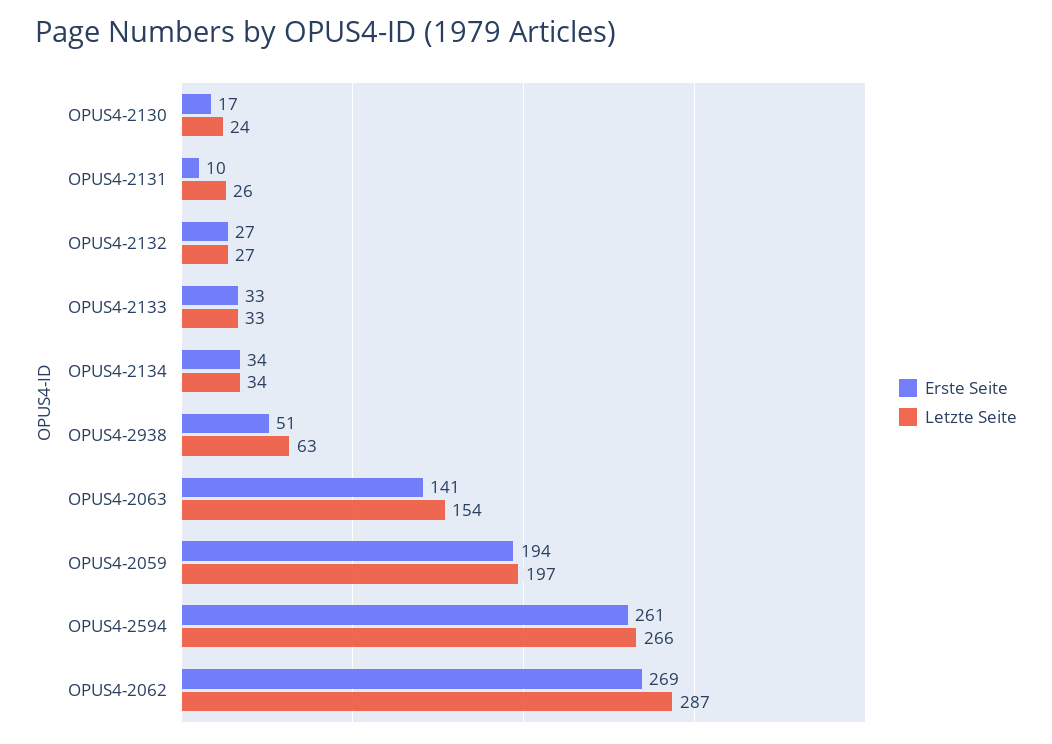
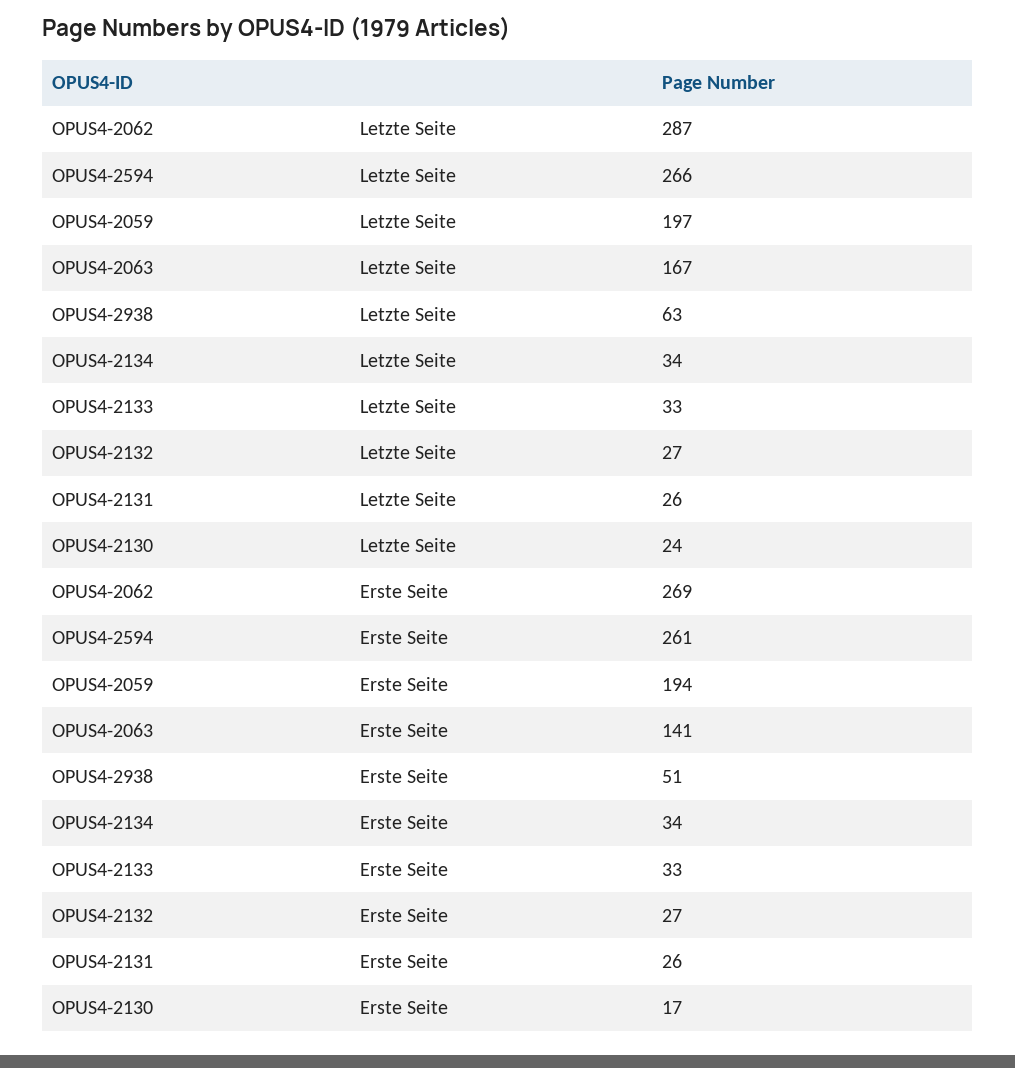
Erste Seite, OPUS4-2131: 10 -> 26
Letzte Seite, OPUS4-2063: 154 -> 167

